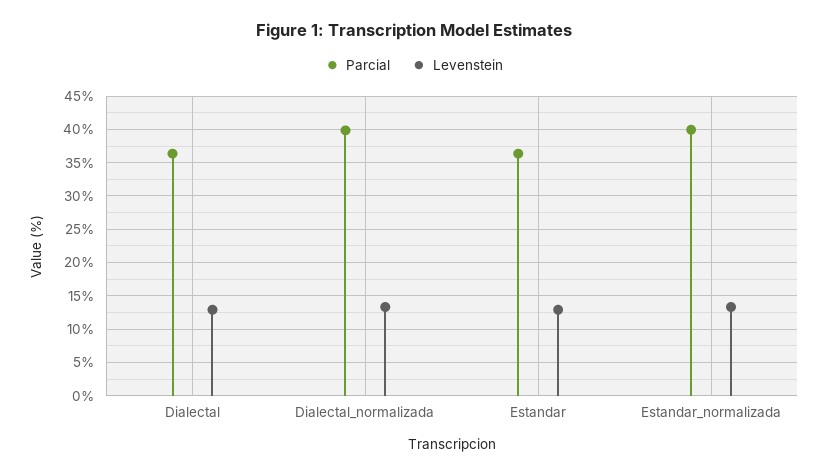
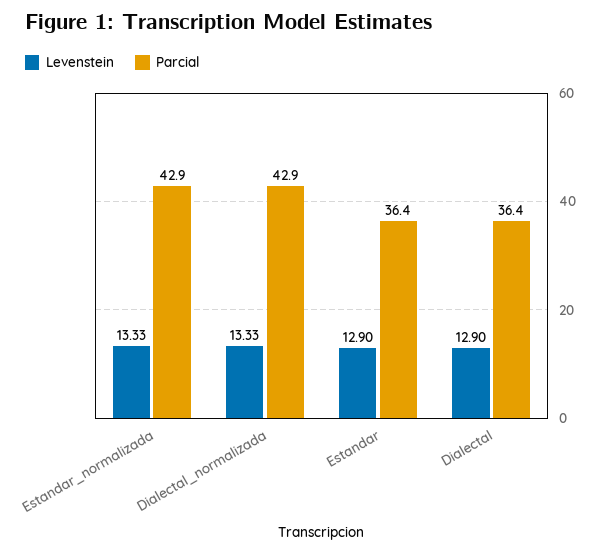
Parcial, Dialectal_normalizada: 40 -> 42.9
Parcial, Estandar_normalizada: 40 -> 42.9

